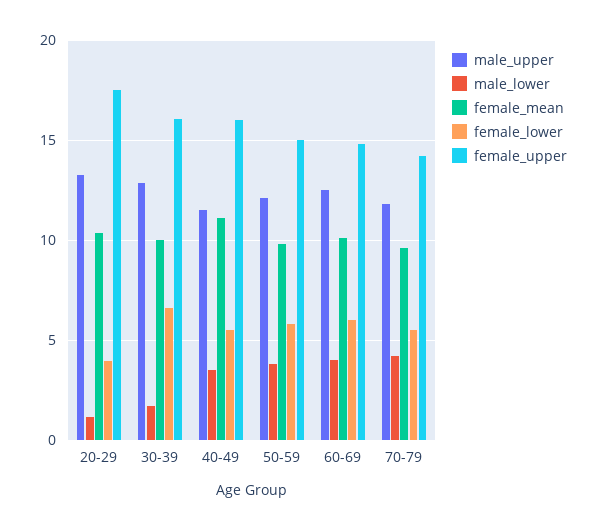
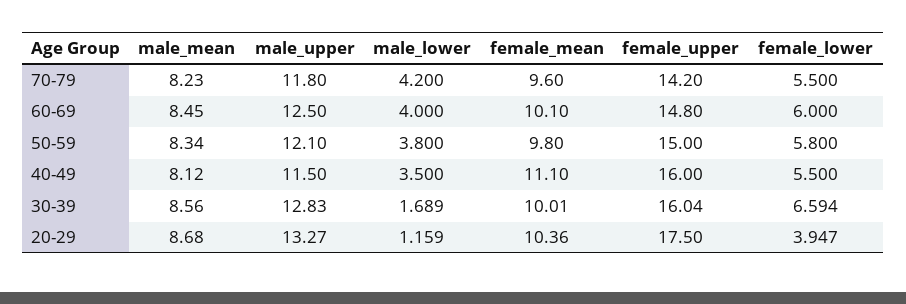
male_mean, 70-79: none -> 8.23
male_mean, 60-69: none -> 8.45
male_mean, 50-59: none -> 8.34
male_mean, 40-49: none -> 8.12
male_mean, 30-39: none -> 8.56
male_mean, 20-29: none -> 8.68

